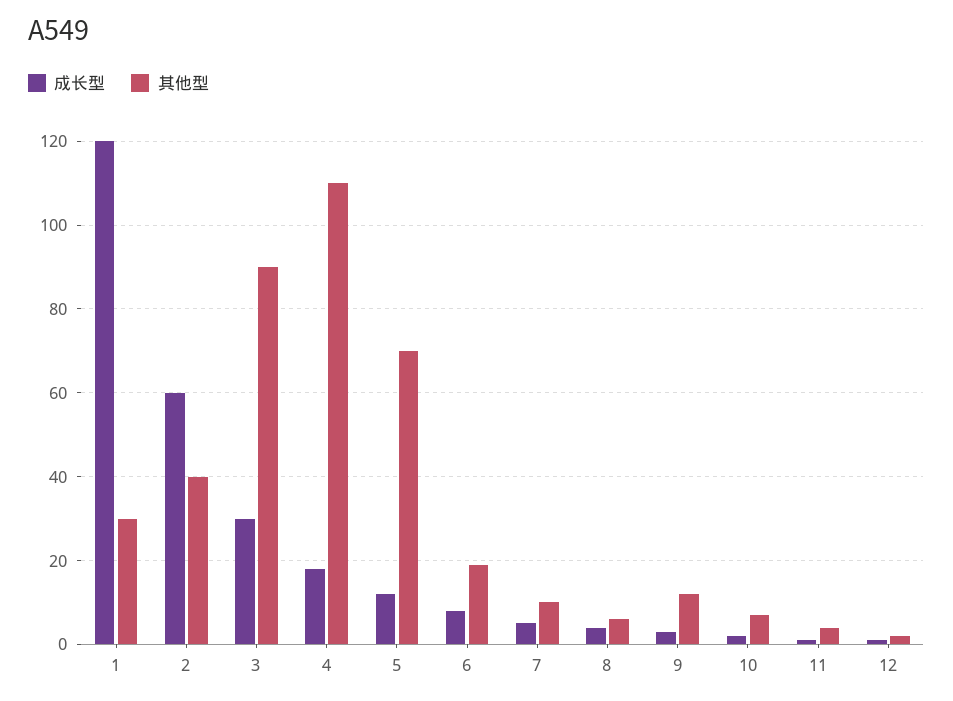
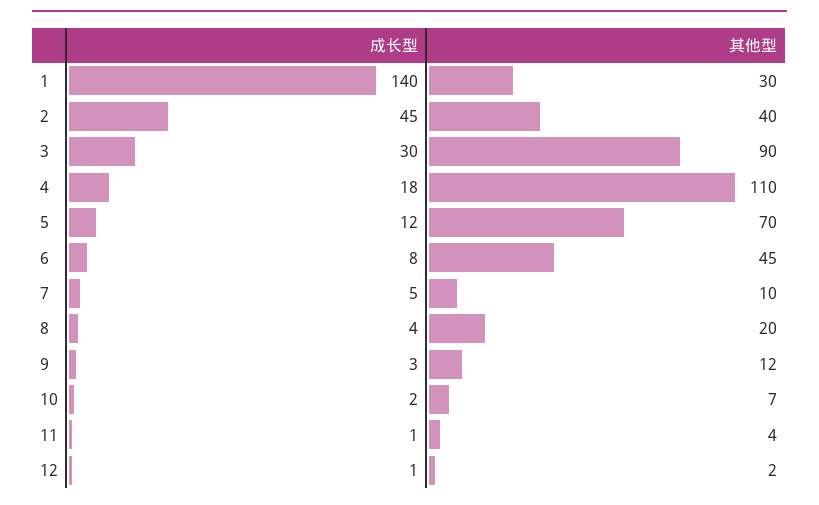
成长型, 1: 120 -> 140
成长型, 2: 60 -> 45
其他型, 6: 20 -> 45
其他型, 8: 5 -> 20

